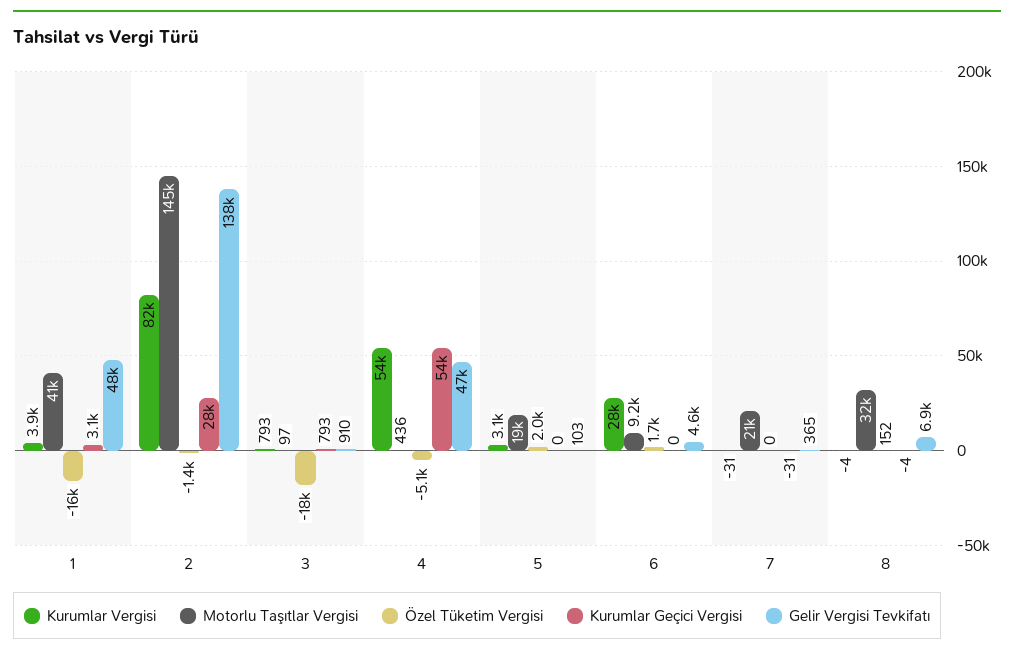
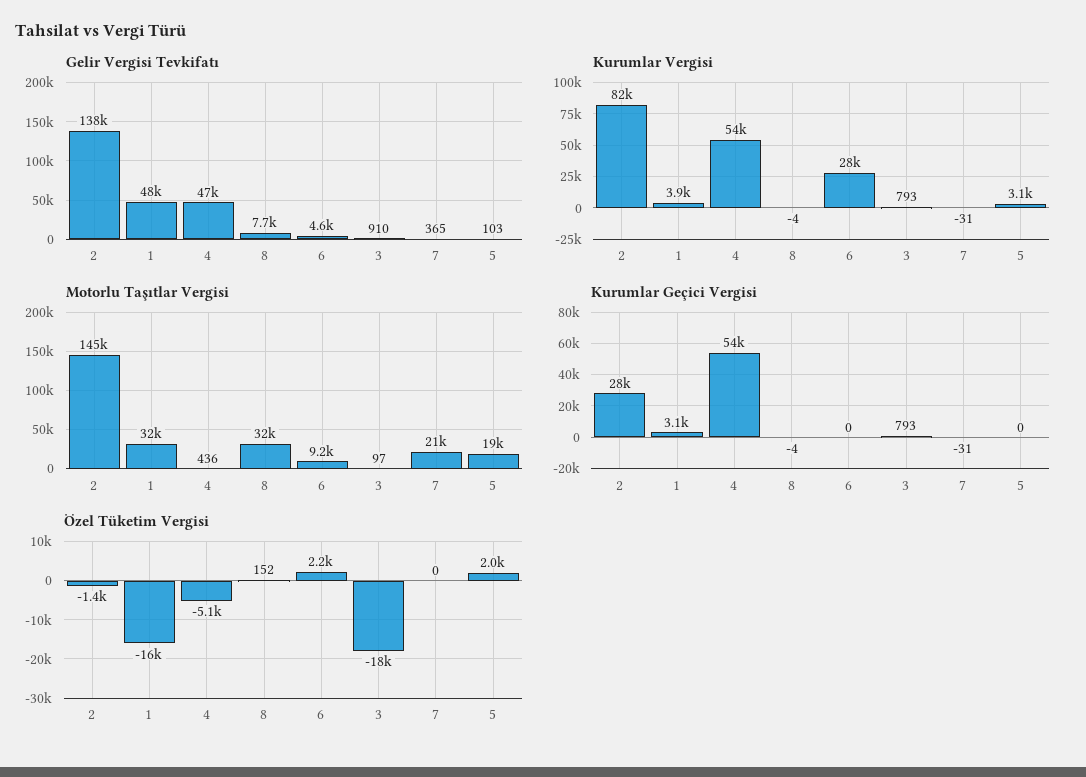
Motorlu Taşıtlar Vergisi, 1: 41000 -> 32000
Özel Tüketim Vergisi, 6: 1700 -> 2200
Gelir Vergisi Tevkifatı, 8: 6900 -> 7700

